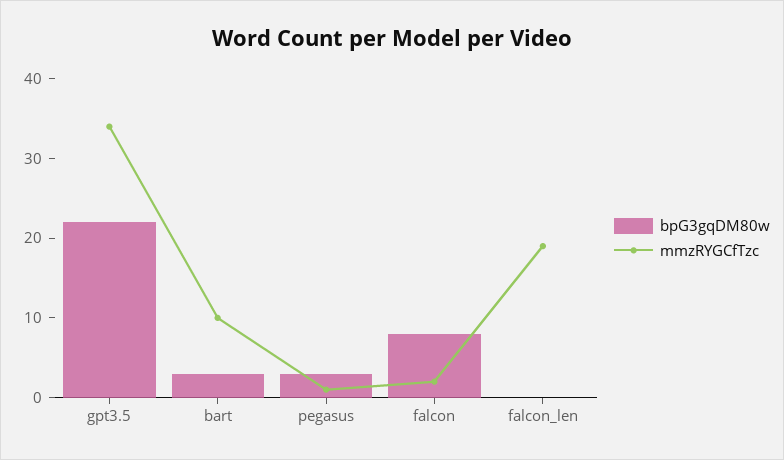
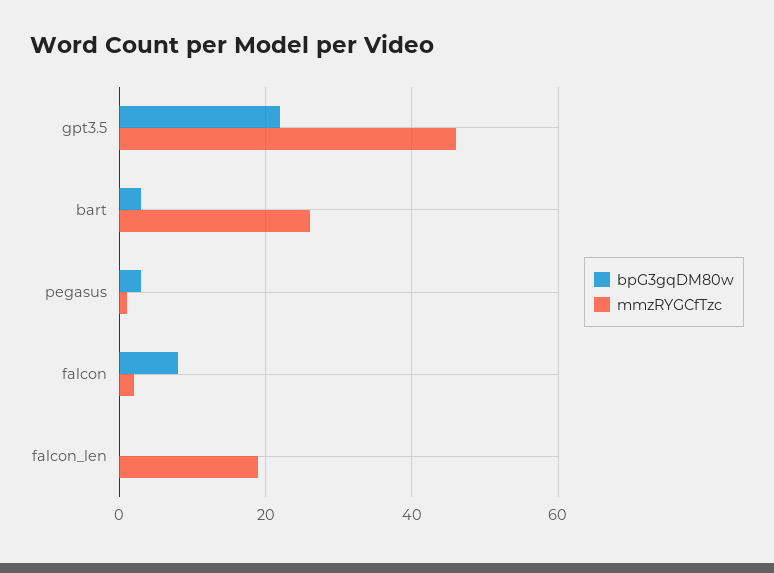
mmzRYGCfTzc, gpt3.5: 35 -> 45
mmzRYGCfTzc, bart: 10 -> 25

